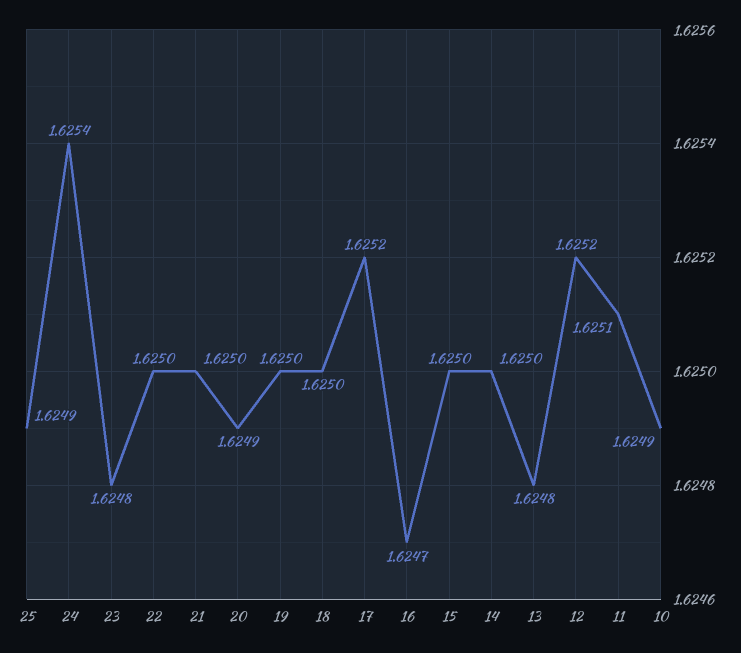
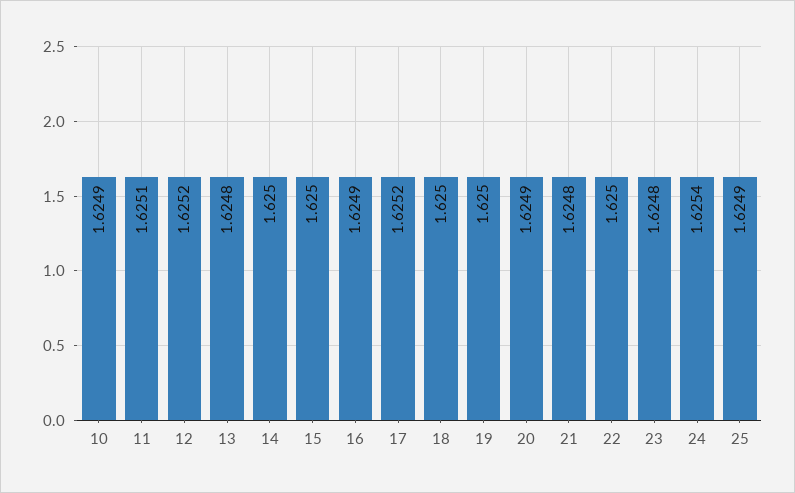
21: 1.625 -> 1.6248
16: 1.6247 -> 1.6249

